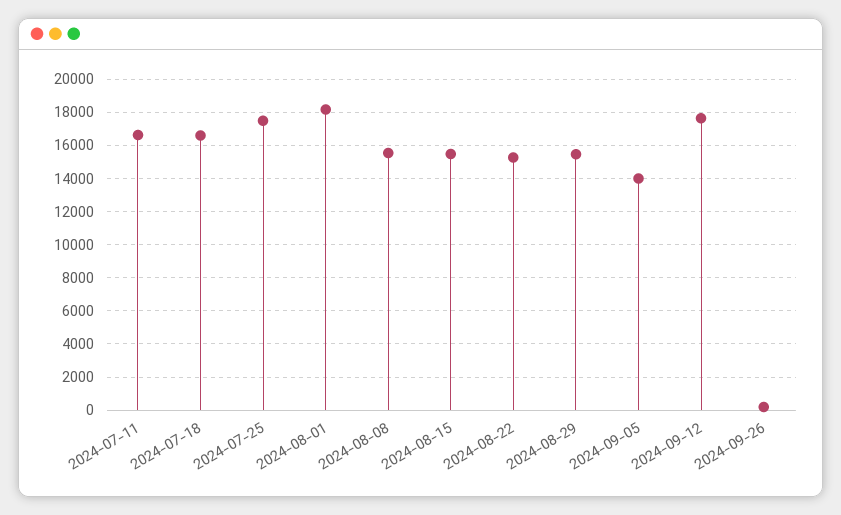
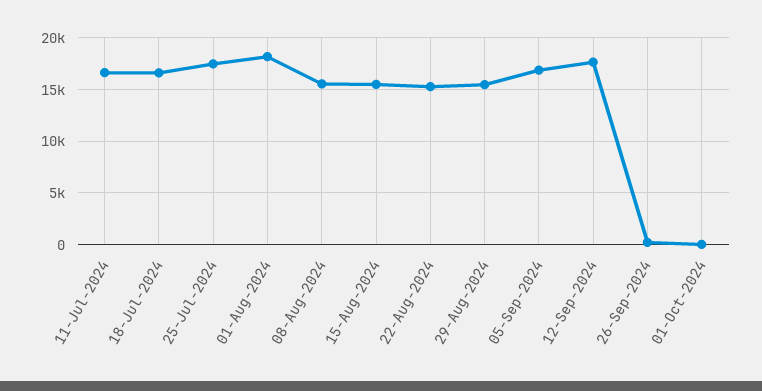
2024-09-05: 14000 -> 17000
01-Oct-2024: none -> 0

